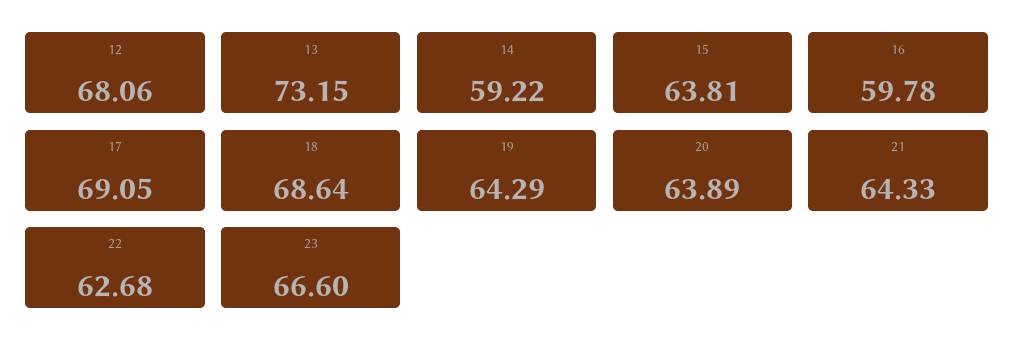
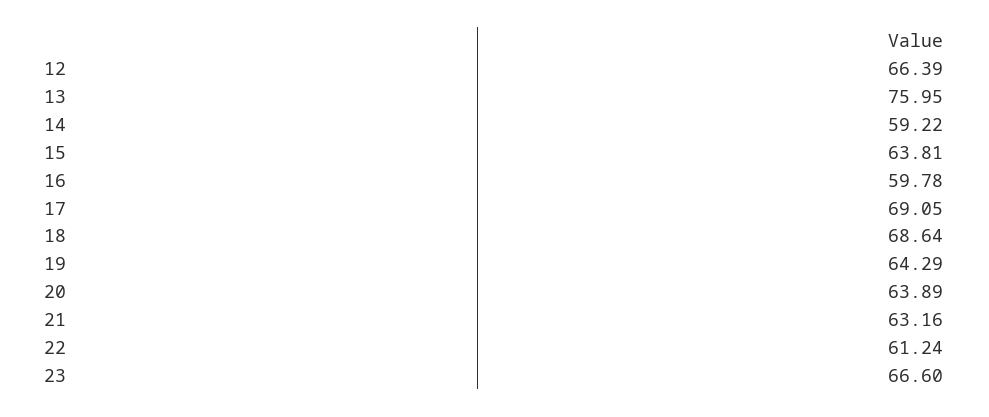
12: 68.06 -> 66.39
13: 73.15 -> 75.95
21: 64.33 -> 63.16
22: 62.68 -> 61.24

